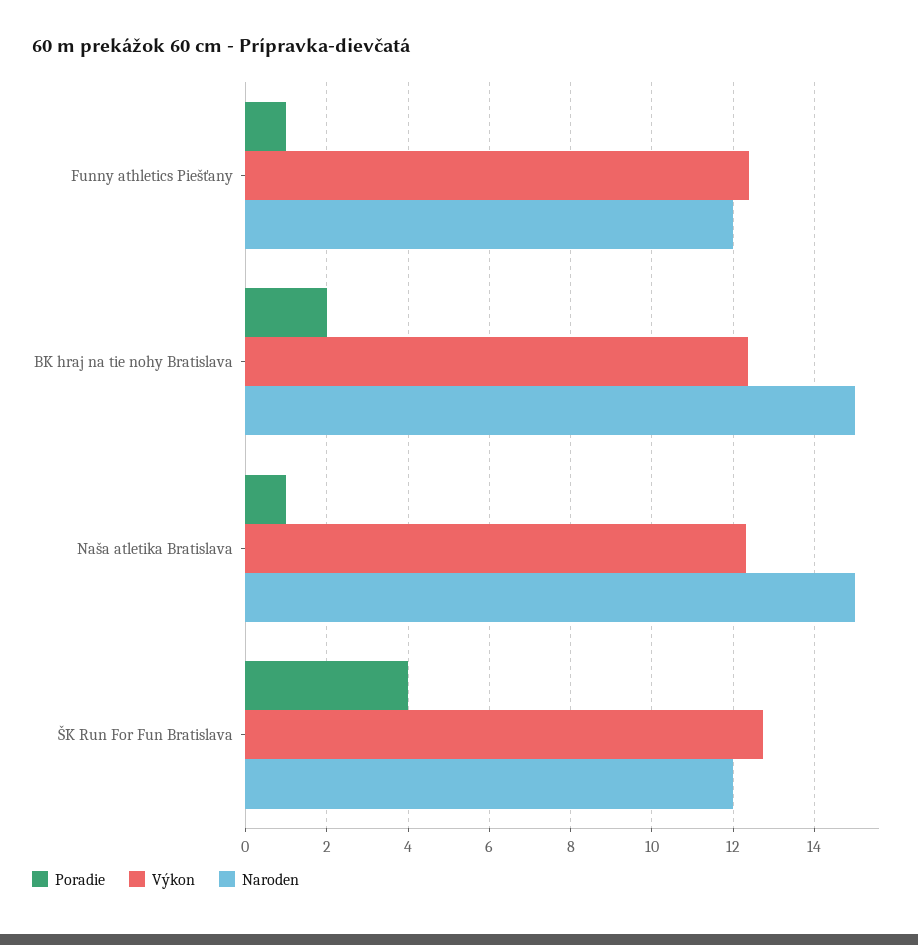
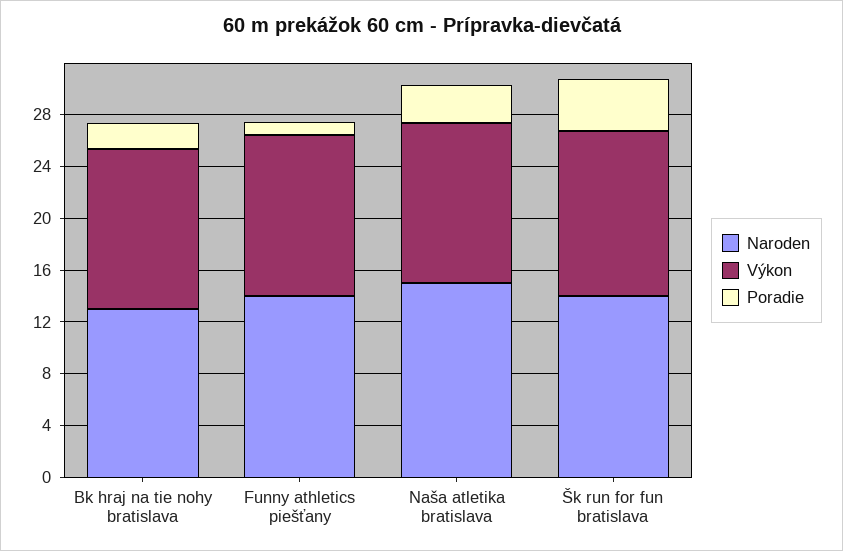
Naroden, Funny athletics Piešťany: 12 -> 14
Naroden, BK hraj na tie nohy Bratislava: 15 -> 13
Poradie, Naša atletika Bratislava: 1 -> 3
Naroden, ŠK Run For Fun Bratislava: 12 -> 14

